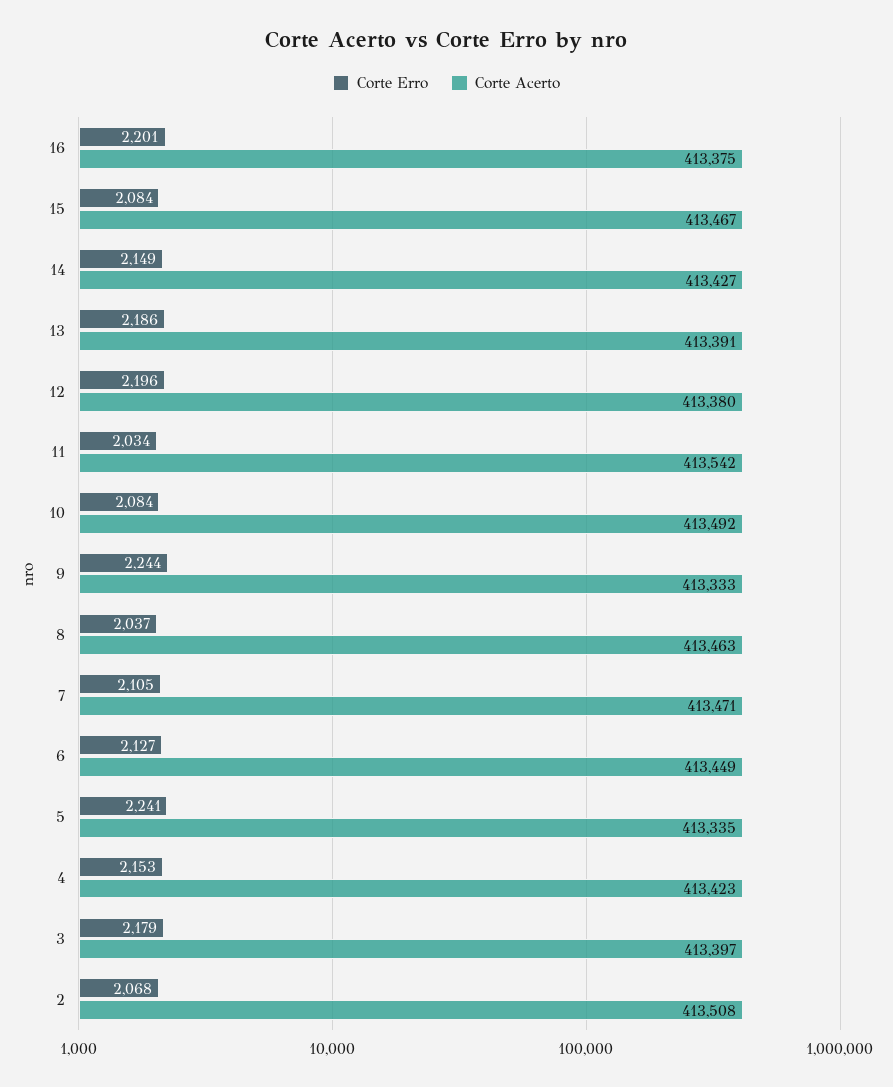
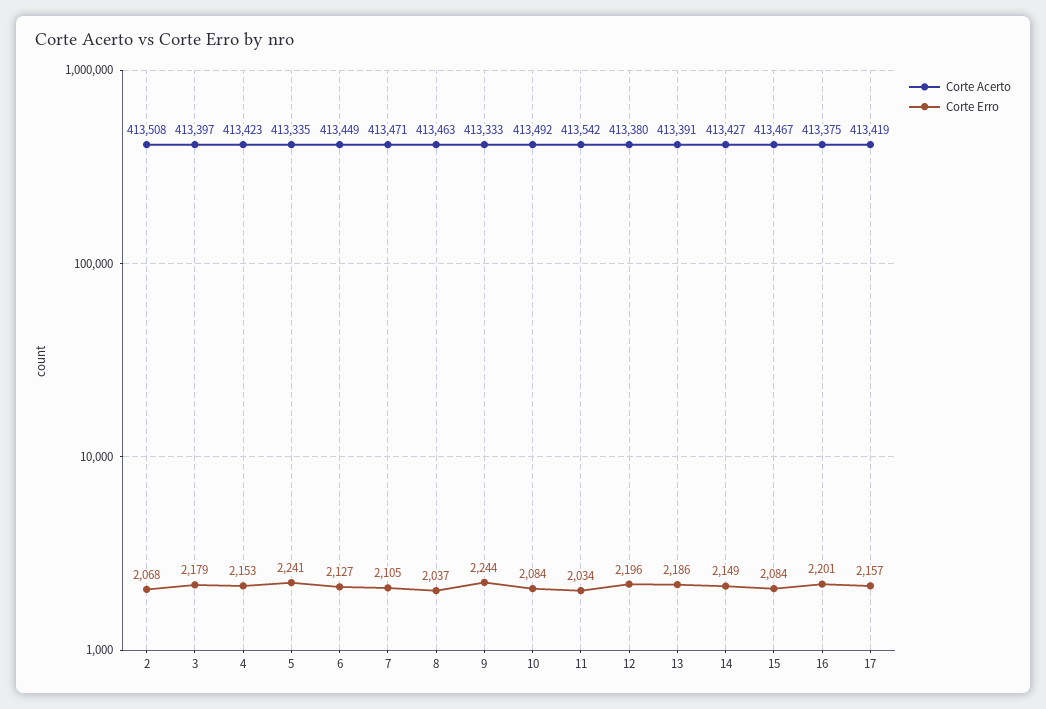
Corte Acerto, 17: none -> 413419
Corte Erro, 17: none -> 2157

